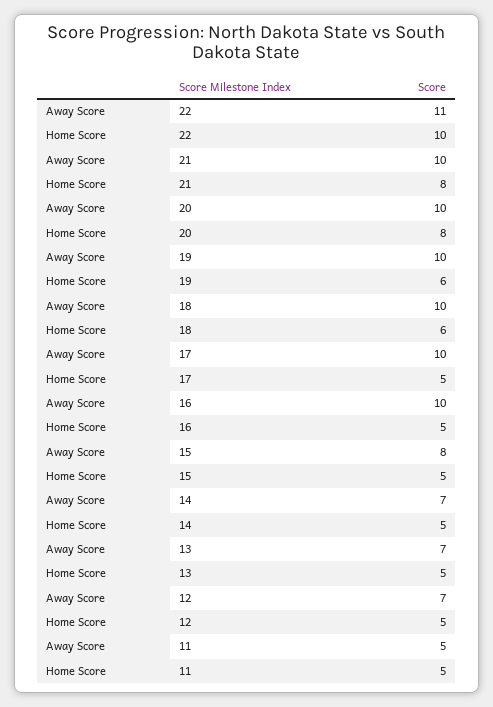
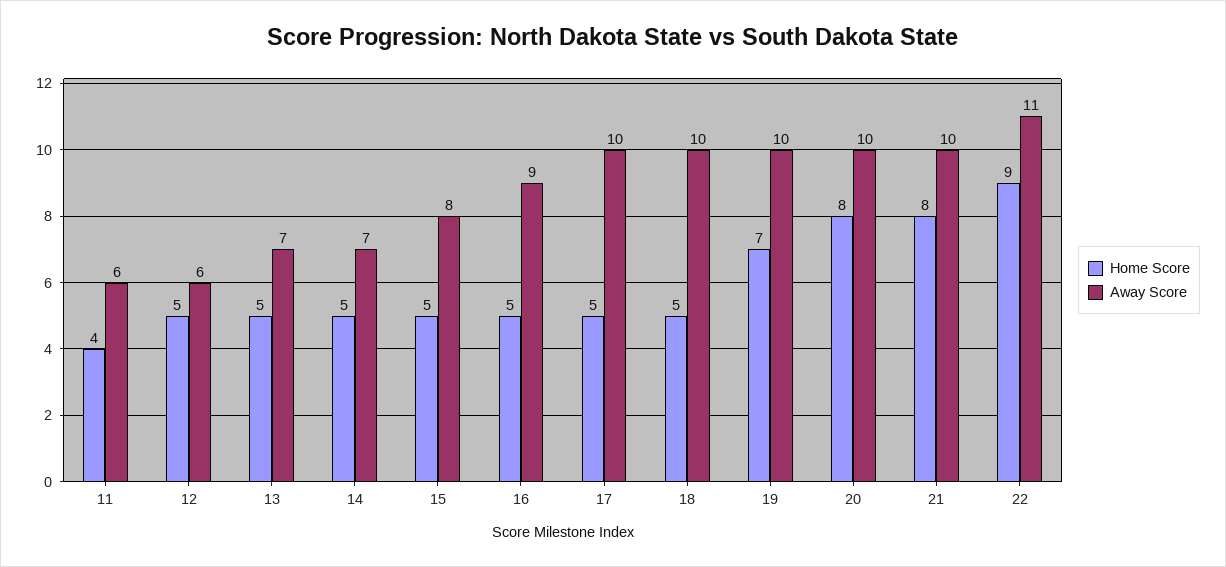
Home Score, 22: 10 -> 9
Home Score, 19: 6 -> 7
Home Score, 18: 6 -> 5
Away Score, 16: 10 -> 9
Away Score, 12: 7 -> 6
Away Score, 11: 5 -> 6
Home Score, 11: 5 -> 4

